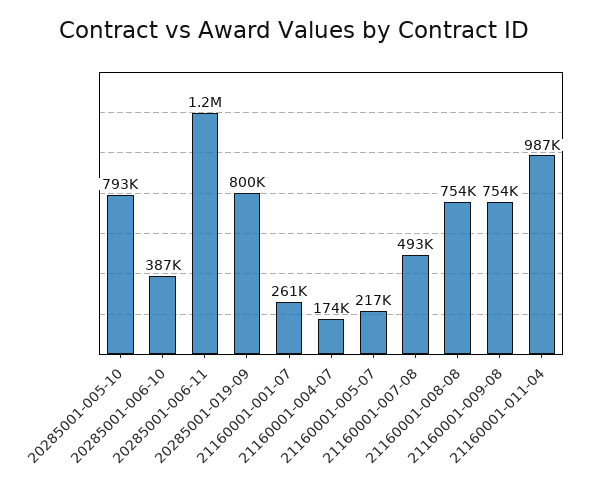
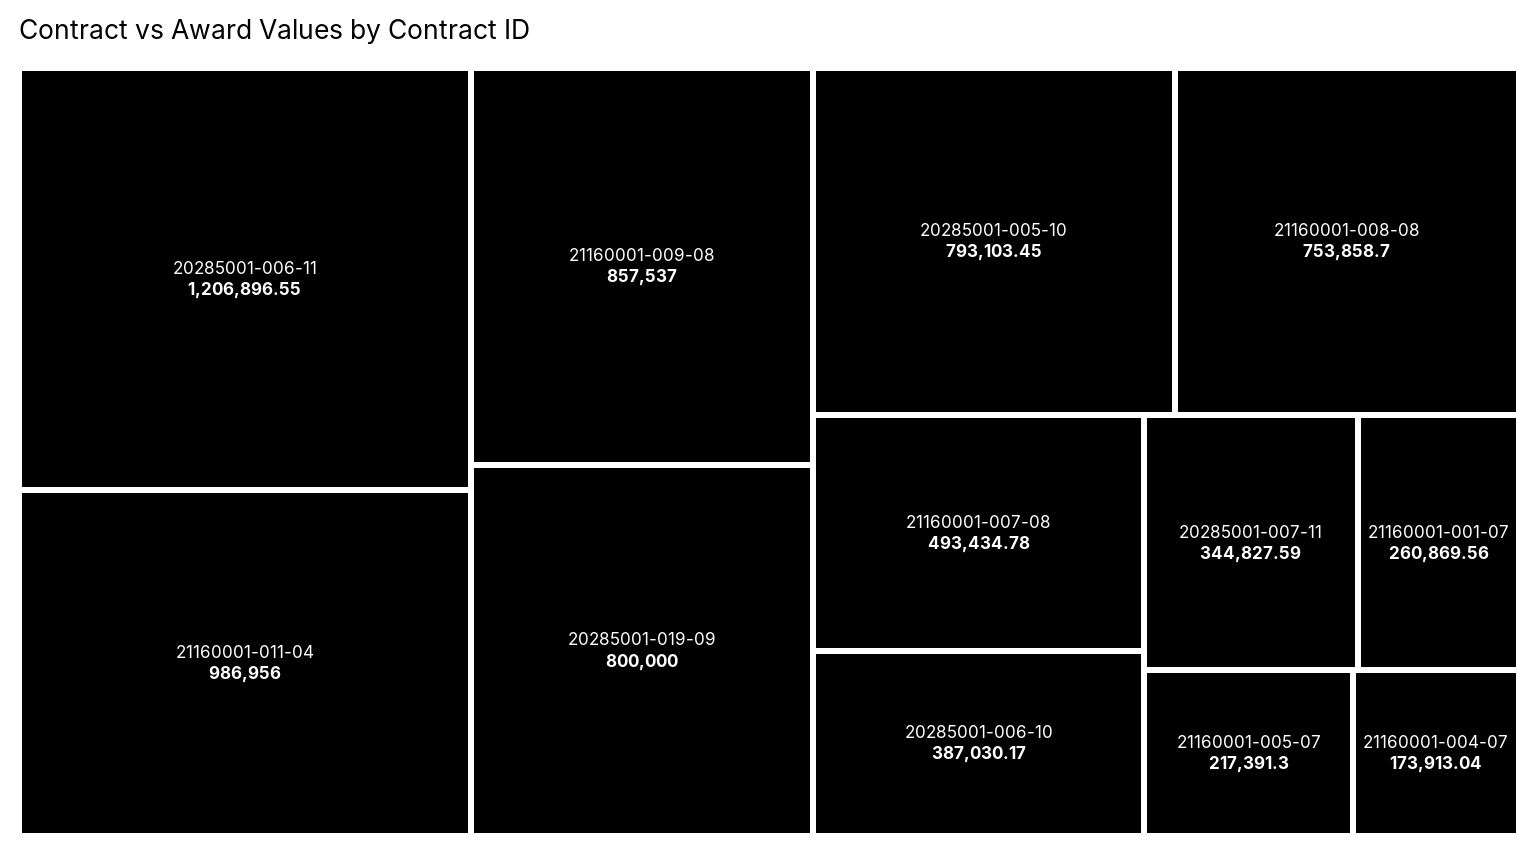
21160001-009-08: 754000 -> 857537
20285001-007-11: none -> 344827.59

